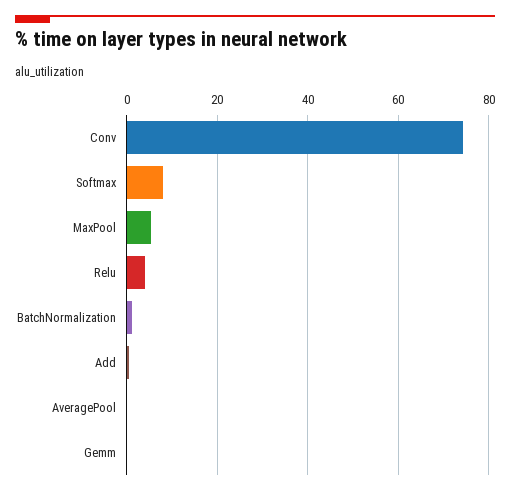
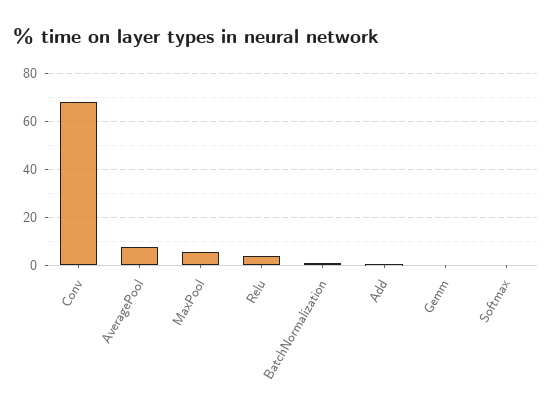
Conv: 74 -> 67.5
Softmax: 8 -> 0
AveragePool: 0 -> 7.5

